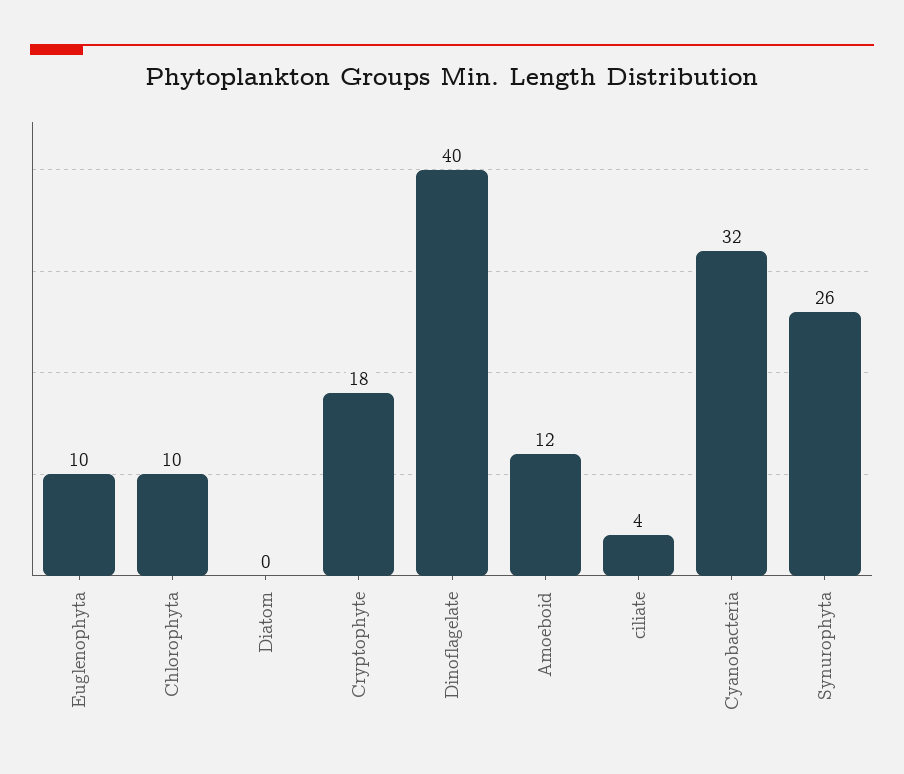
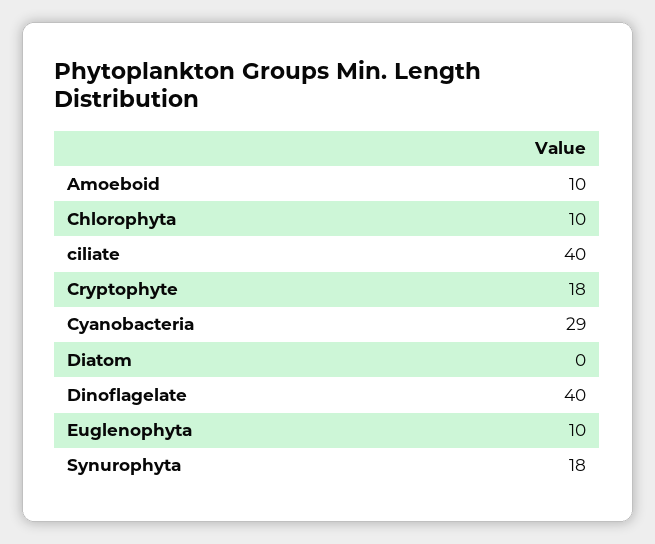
Amoeboid: 12 -> 10
ciliate: 4 -> 40
Cyanobacteria: 32 -> 29
Synurophyta: 26 -> 18

